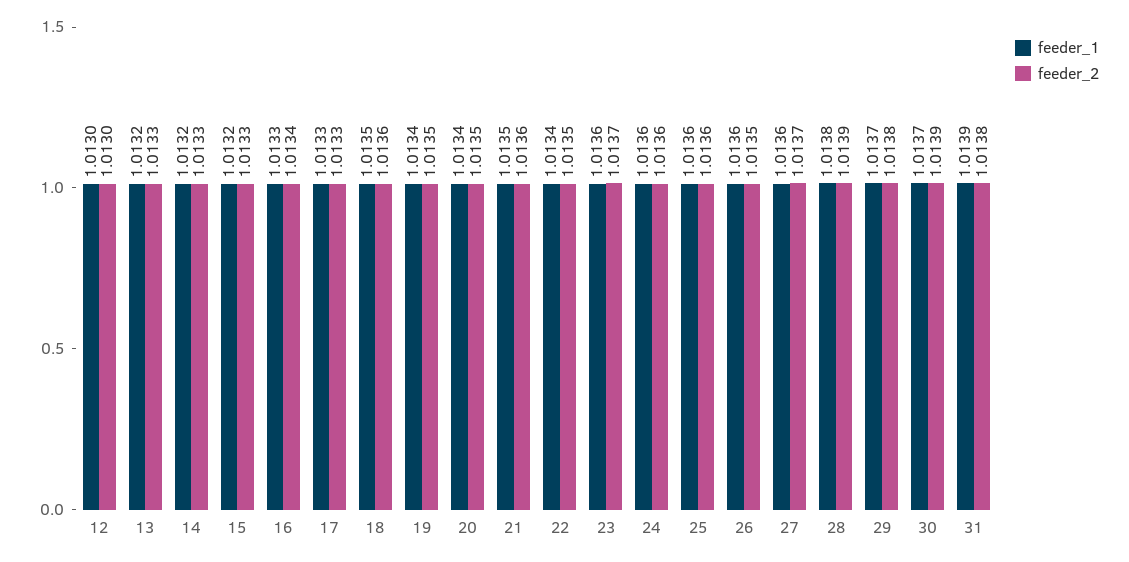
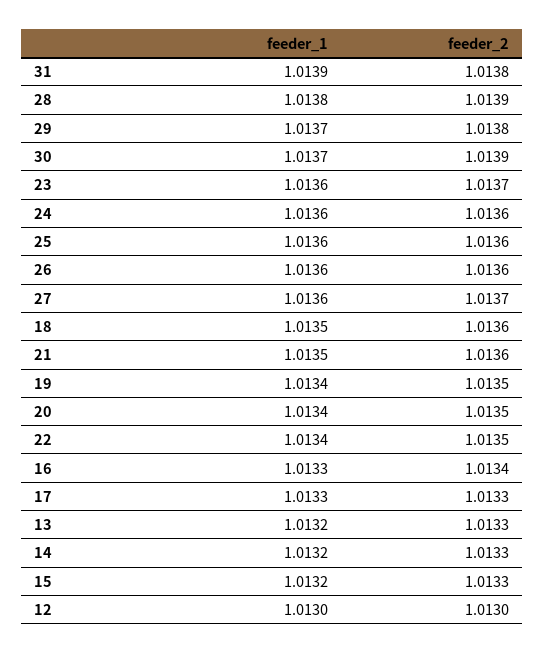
feeder_2, 26: 1.0135 -> 1.0136

